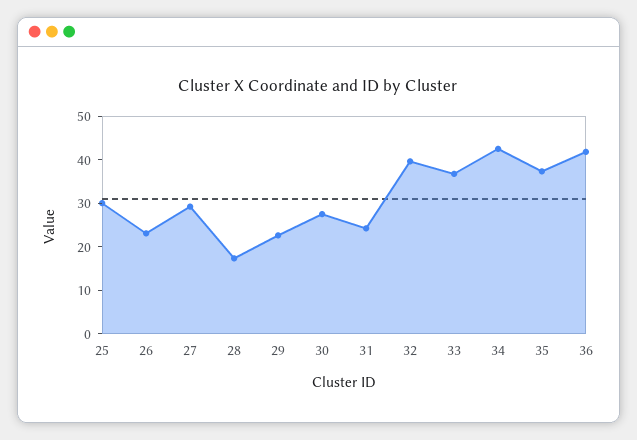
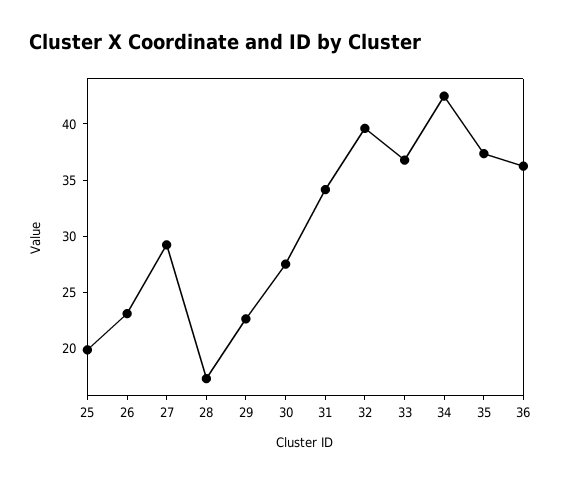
25: 30 -> 20
31: 24 -> 34
36: 42 -> 36

